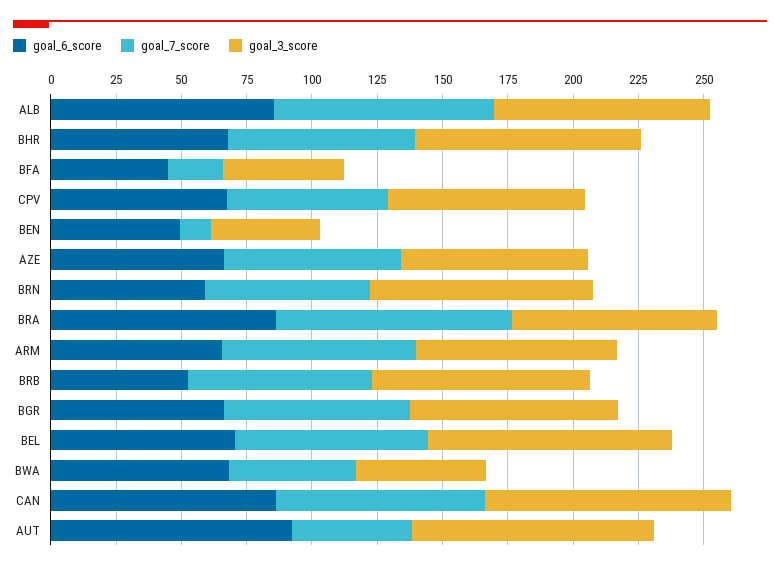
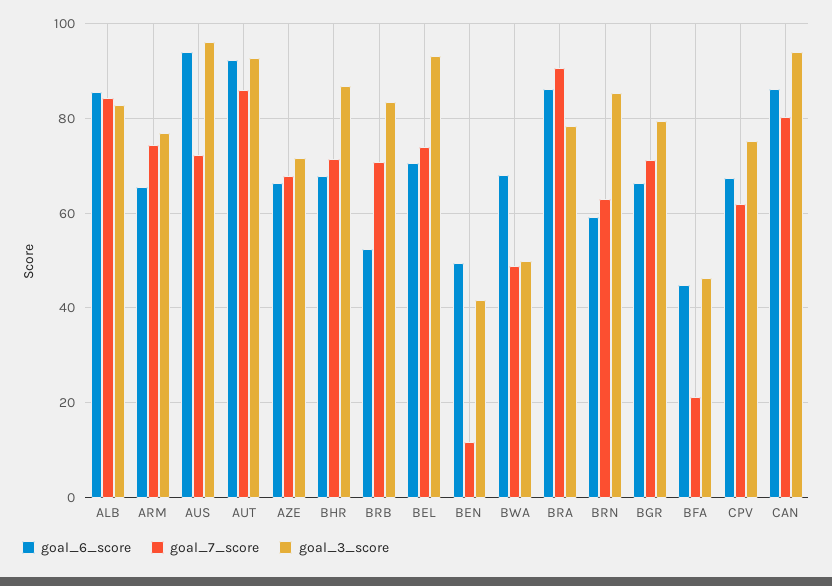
goal_7_score, AUT: 45 -> 86
goal_6_score, AUS: none -> 94
goal_7_score, AUS: none -> 72
goal_3_score, AUS: none -> 96

